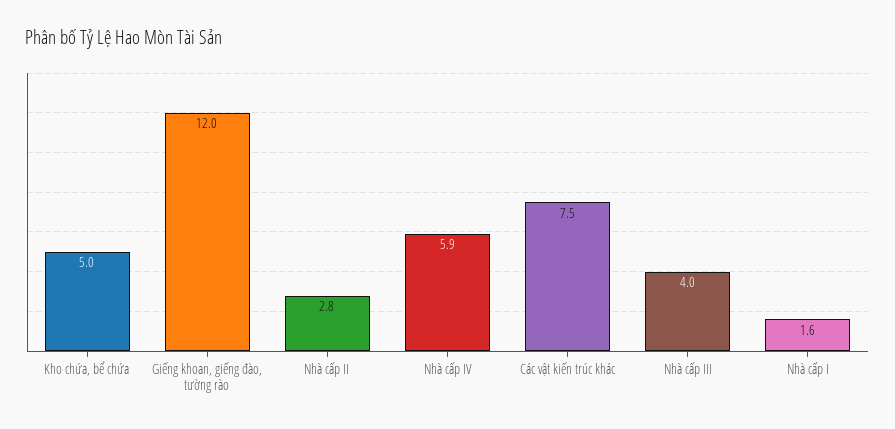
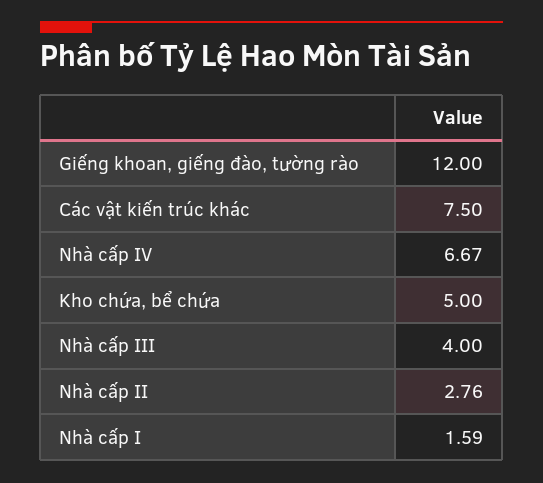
Nhà cấp IV: 5.9 -> 6.67

